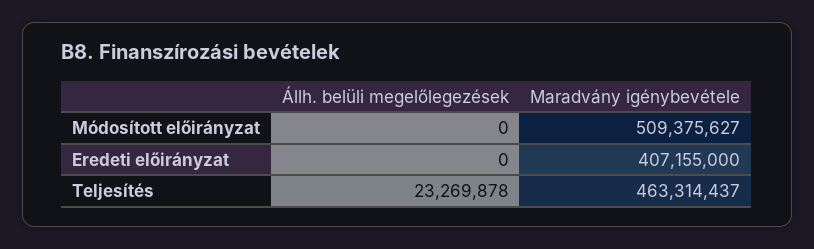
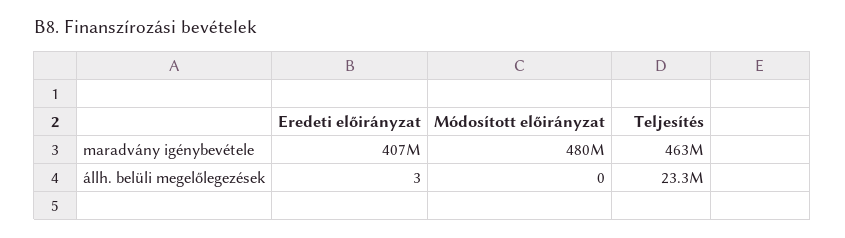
Maradvány igénybevétele, Módosított előirányzat: 509375627 -> 480000000
Állh. belüli megelőlegezések, Eredeti előirányzat: 0 -> 3

